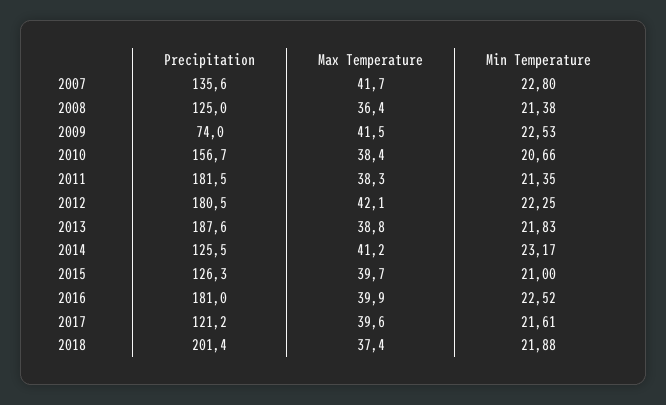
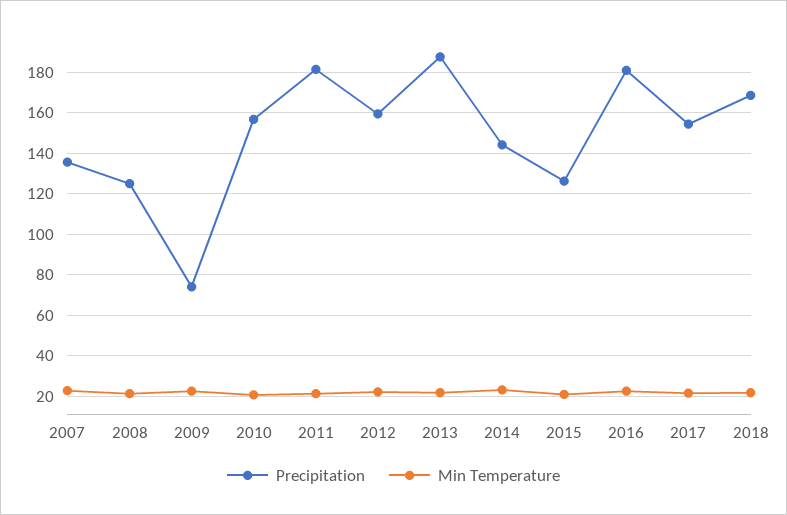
Max Temperature, 2007: 41.7 -> none
Max Temperature, 2008: 36.4 -> none
Max Temperature, 2009: 41.5 -> none
Max Temperature, 2010: 38.4 -> none
Max Temperature, 2011: 38.3 -> none
Precipitation, 2012: 180.5 -> 160
Max Temperature, 2012: 42.1 -> none
Max Temperature, 2013: 38.8 -> none
Precipitation, 2014: 125.5 -> 145
Max Temperature, 2014: 41.2 -> none
Max Temperature, 2015: 39.7 -> none
Max Temperature, 2016: 39.9 -> none
Precipitation, 2017: 121.2 -> 155
Max Temperature, 2017: 39.6 -> none
Precipitation, 2018: 201.4 -> 170
Max Temperature, 2018: 37.4 -> none

